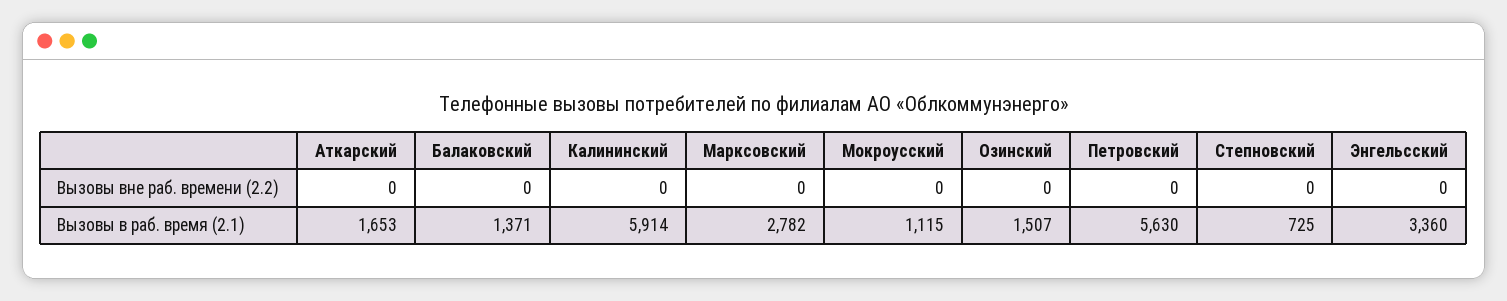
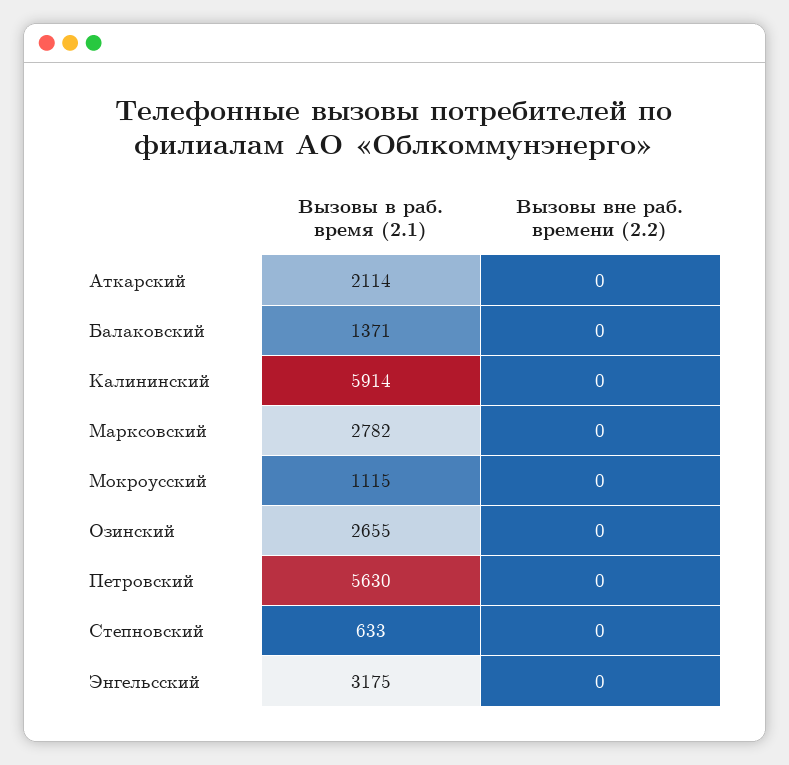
Аткарский, Вызовы в раб. время (2.1): 1653 -> 2114
Озинский, Вызовы в раб. время (2.1): 1507 -> 2655
Степновский, Вызовы в раб. время (2.1): 725 -> 633
Энгельсский, Вызовы в раб. время (2.1): 3360 -> 3175

